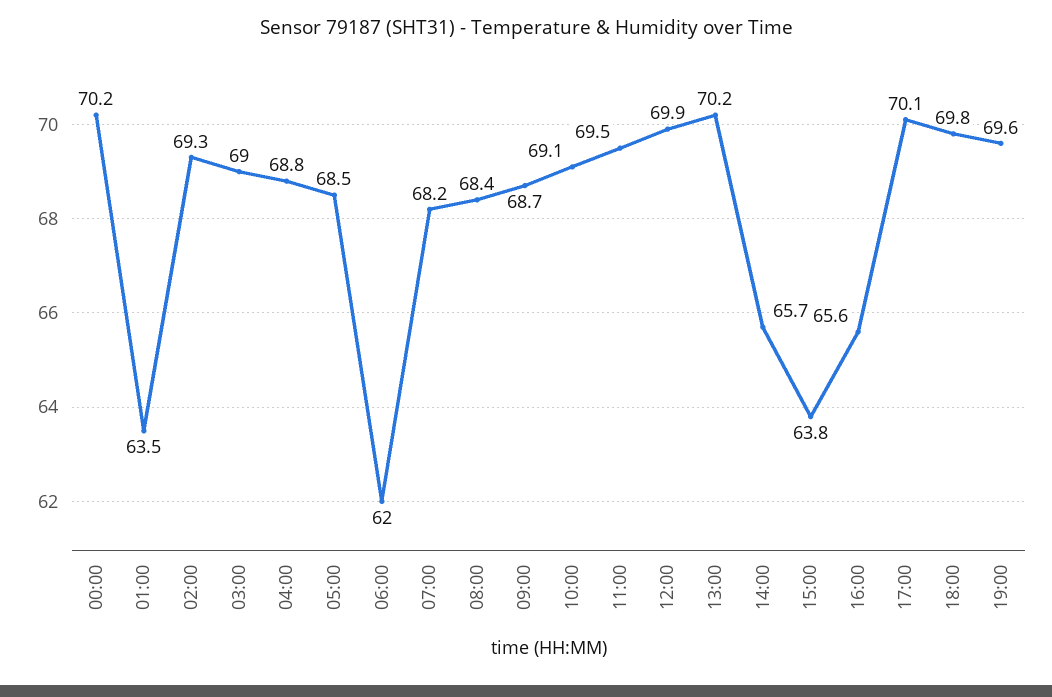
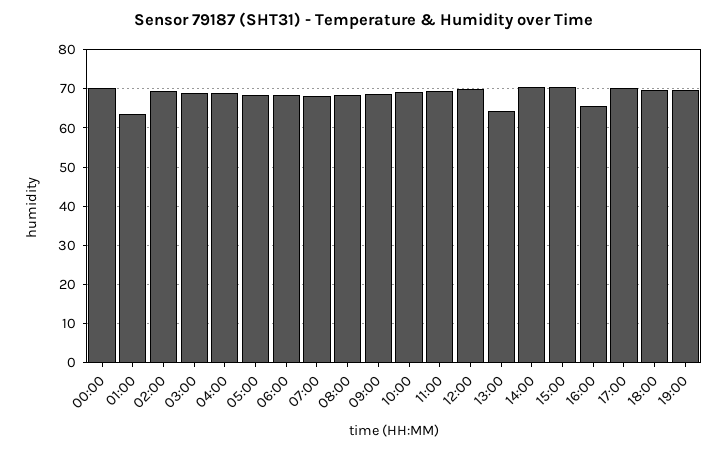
06:00: 62 -> 68
13:00: 70.2 -> 64
14:00: 65.7 -> 70
15:00: 63.8 -> 70

